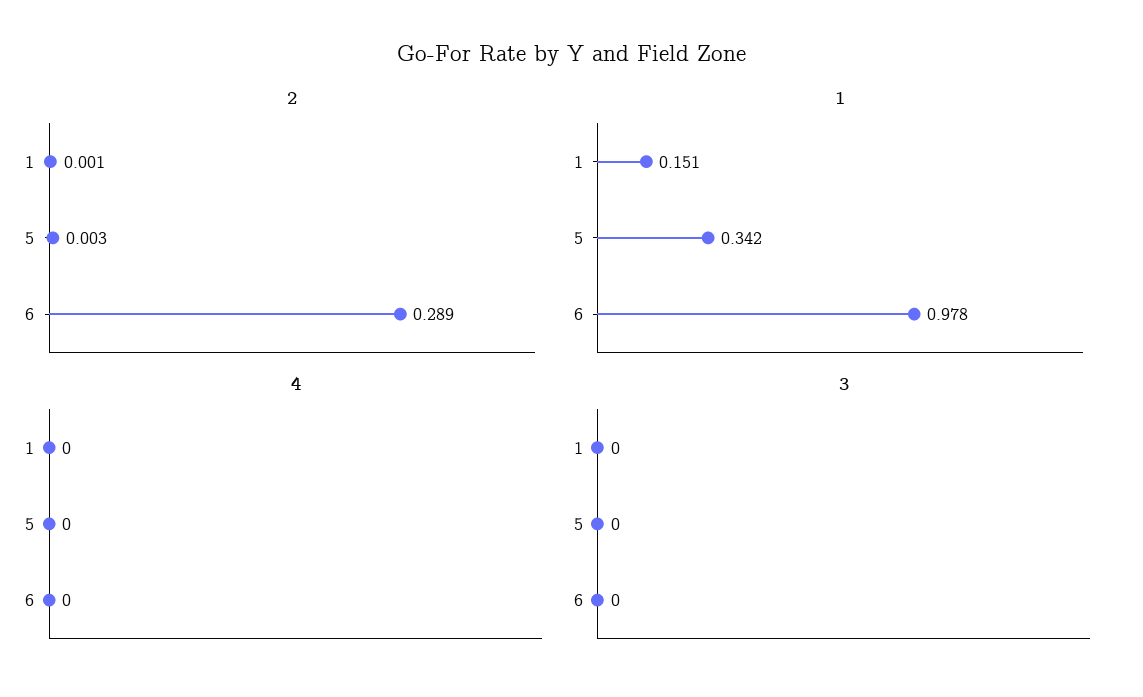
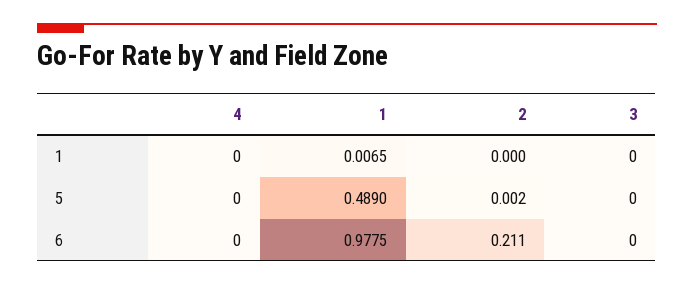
2, 1: 0.001 -> 0
2, 5: 0.003 -> 0.002
2, 6: 0.289 -> 0.211
1, 1: 0.151 -> 0.0065
1, 5: 0.342 -> 0.489

